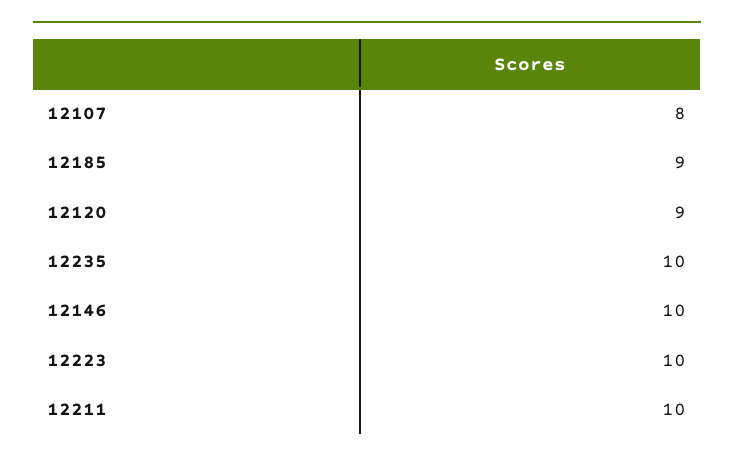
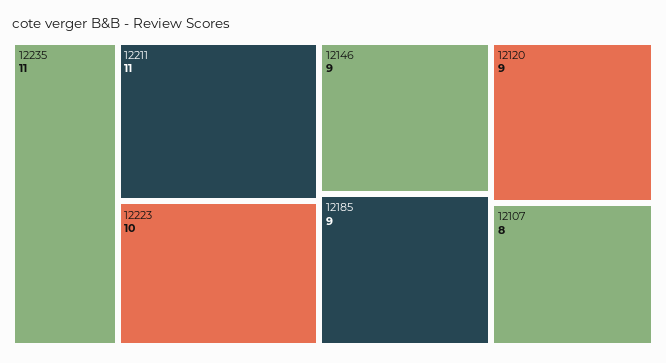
12235: 10 -> 11
12146: 10 -> 9
12211: 10 -> 11

